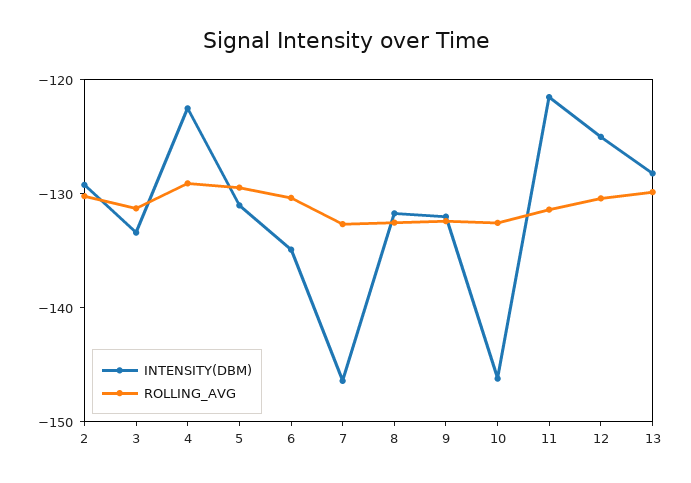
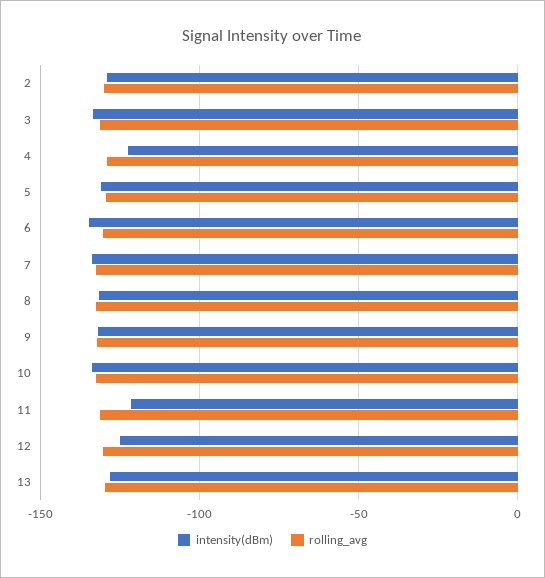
INTENSITY(DBM), 7: -146 -> -135
INTENSITY(DBM), 10: -146 -> -135

